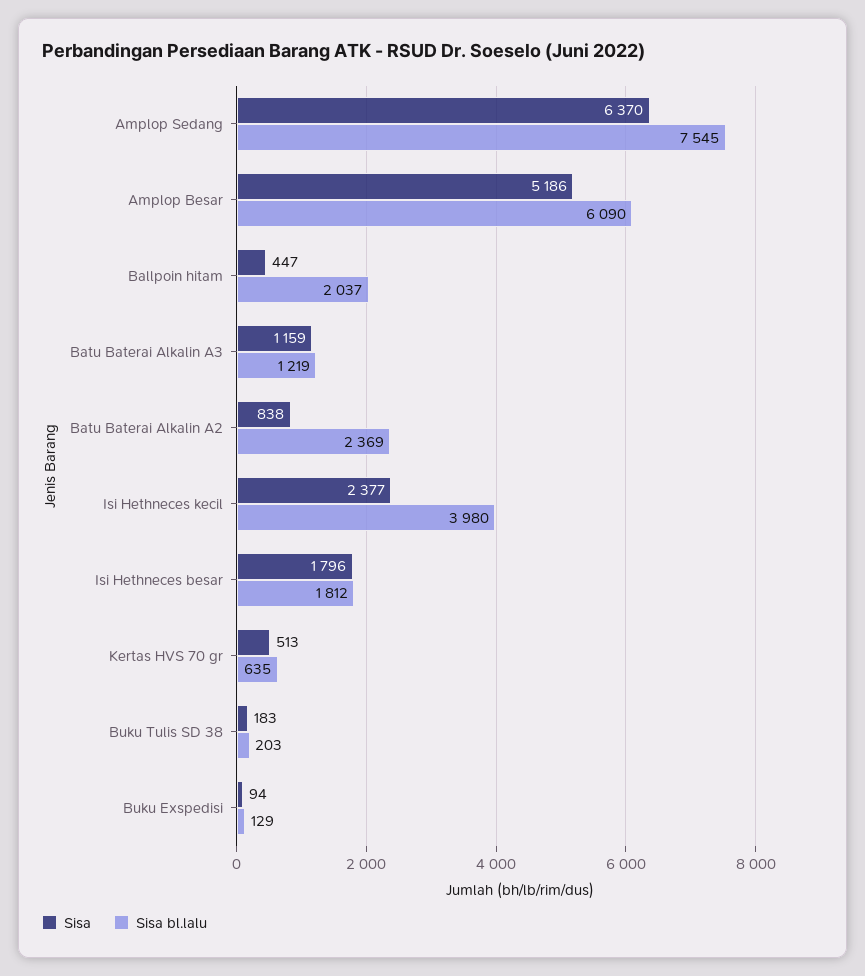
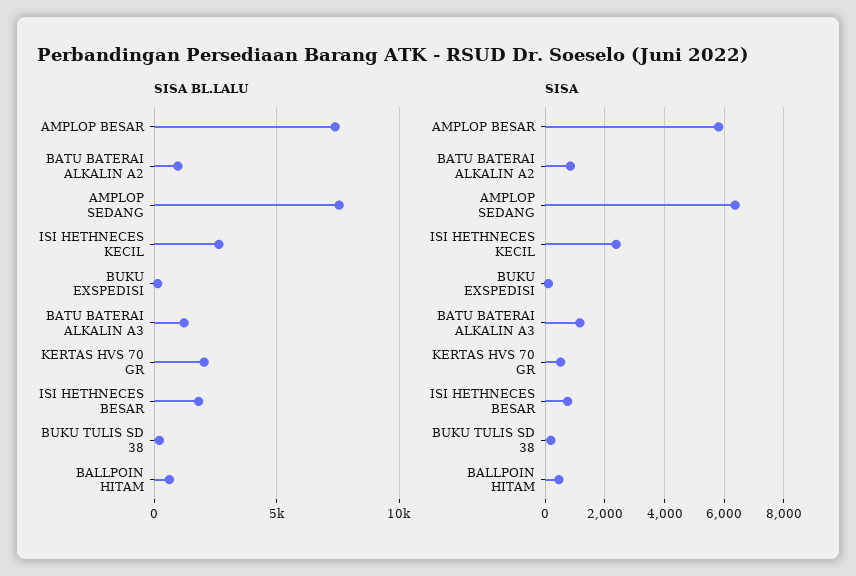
Sisa, Amplop Besar: 5186 -> 5750
Sisa bl.lalu, Amplop Besar: 6090 -> 7500
Sisa bl.lalu, Ballpoin hitam: 2037 -> 500
Sisa bl.lalu, Batu Baterai Alkalin A2: 2369 -> 1000
Sisa bl.lalu, Isi Hethneces kecil: 3980 -> 2500
Sisa, Isi Hethneces besar: 1796 -> 750
Sisa bl.lalu, Kertas HVS 70 gr: 635 -> 2000

